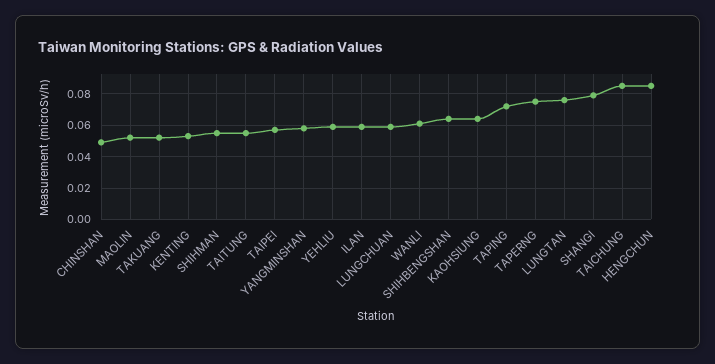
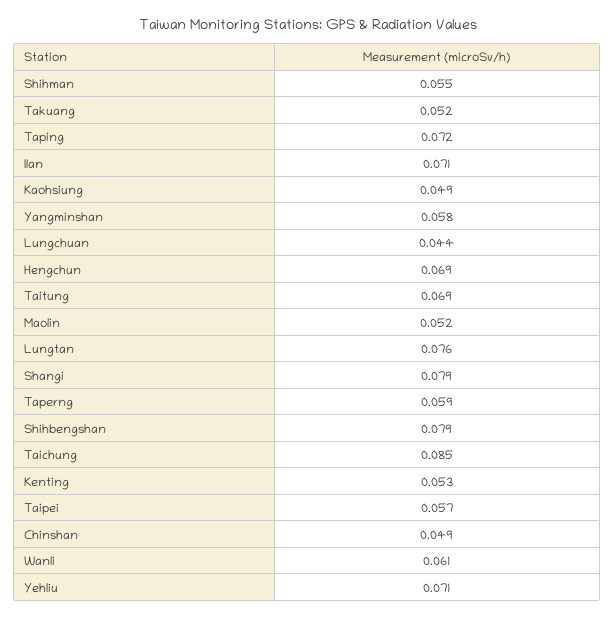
TAITUNG: 0.055 -> 0.069
YEHLIU: 0.06 -> 0.071
ILAN: 0.06 -> 0.071
LUNGCHUAN: 0.06 -> 0.044
SHIHBENGSHAN: 0.065 -> 0.079
KAOHSIUNG: 0.065 -> 0.049
TAPERNG: 0.075 -> 0.059
HENGCHUN: 0.085 -> 0.069

